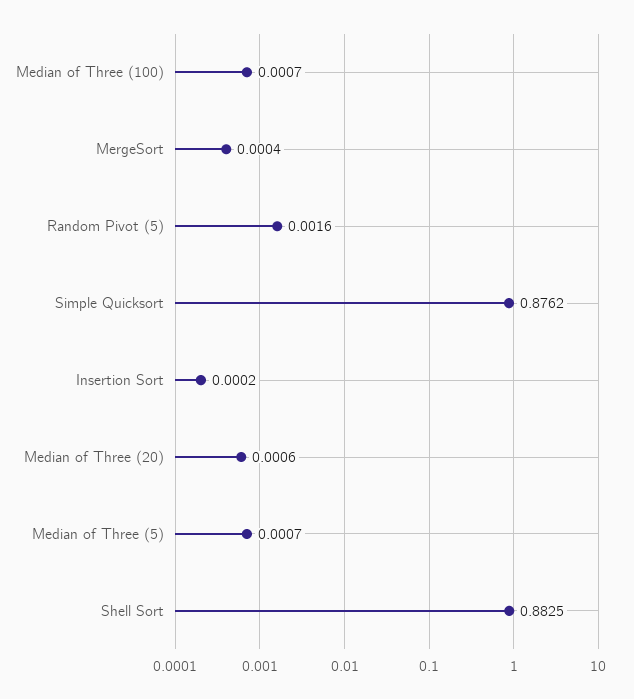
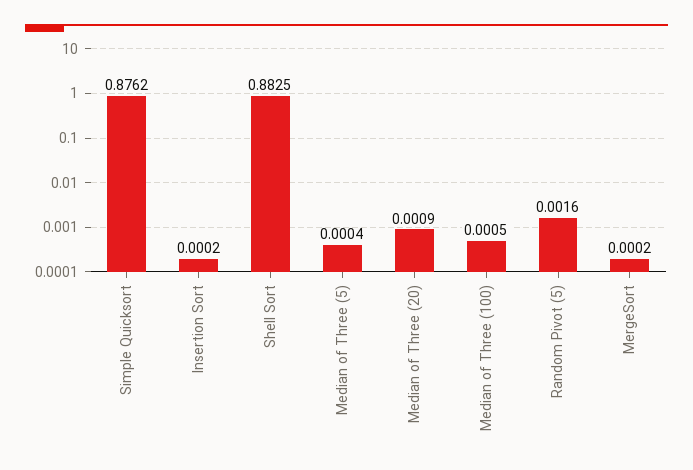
Median of Three (100): 0.0007 -> 0.0005
MergeSort: 0.0004 -> 0.0002
Median of Three (20): 0.0006 -> 0.0009
Median of Three (5): 0.0007 -> 0.0004

